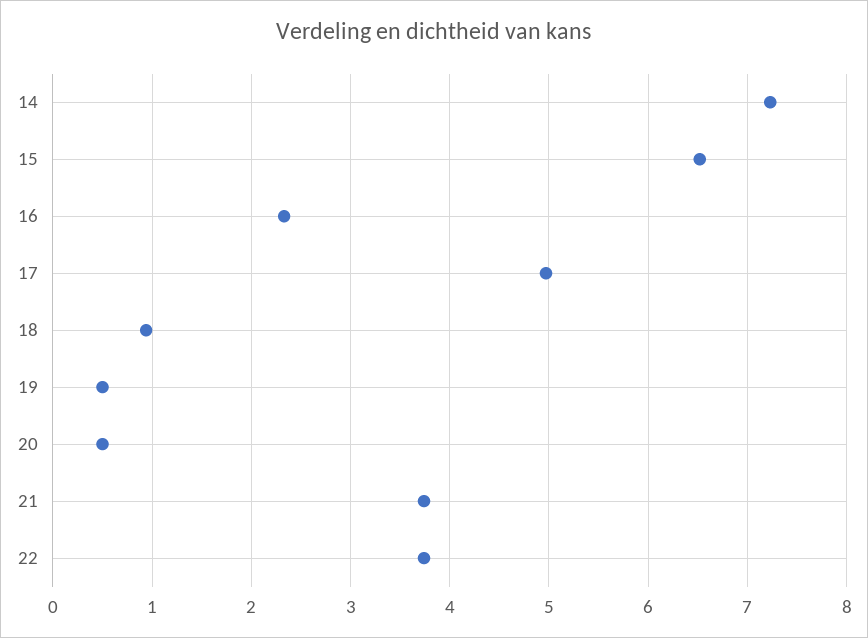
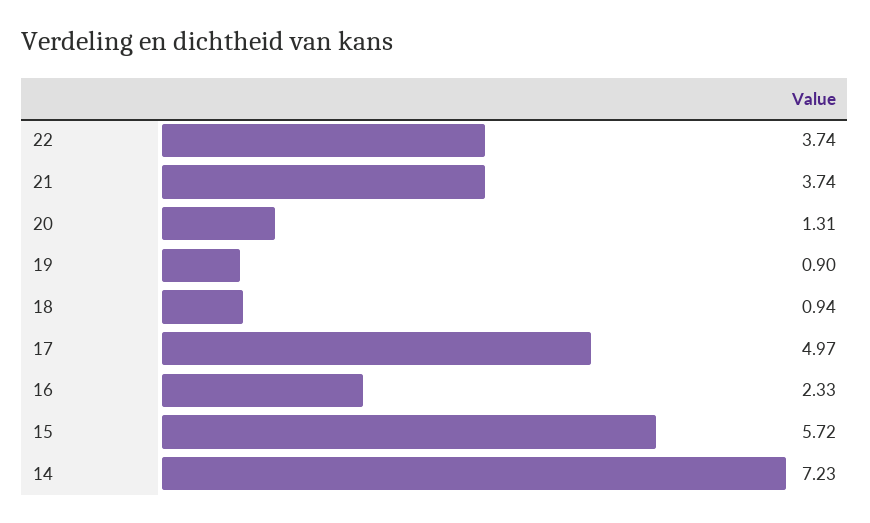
15: 6.5 -> 5.72
19: 0.5 -> 0.9
20: 0.5 -> 1.31

